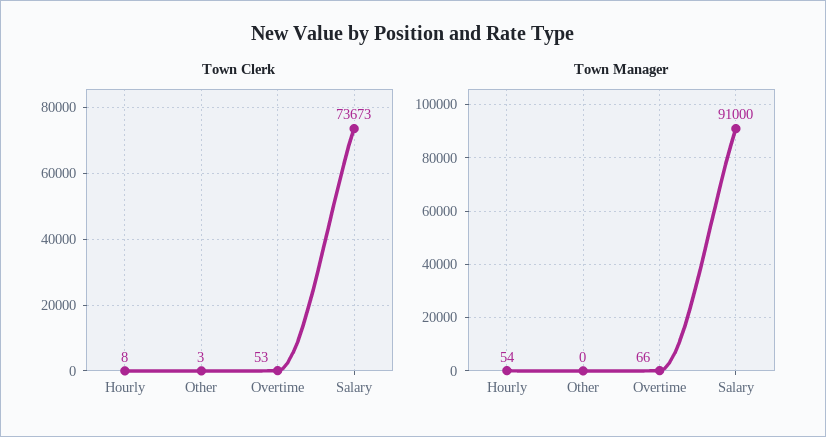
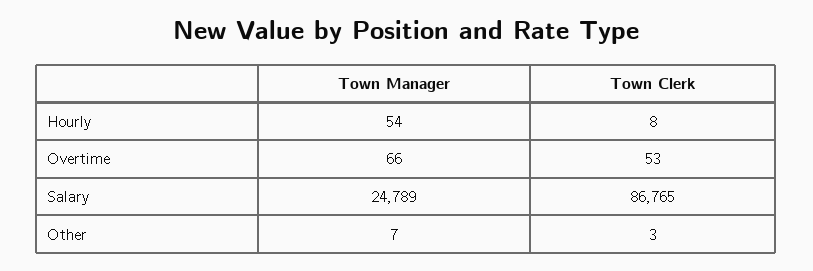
Town Clerk, Salary: 73673 -> 86765
Town Manager, Other: 0 -> 7
Town Manager, Salary: 91000 -> 24789

